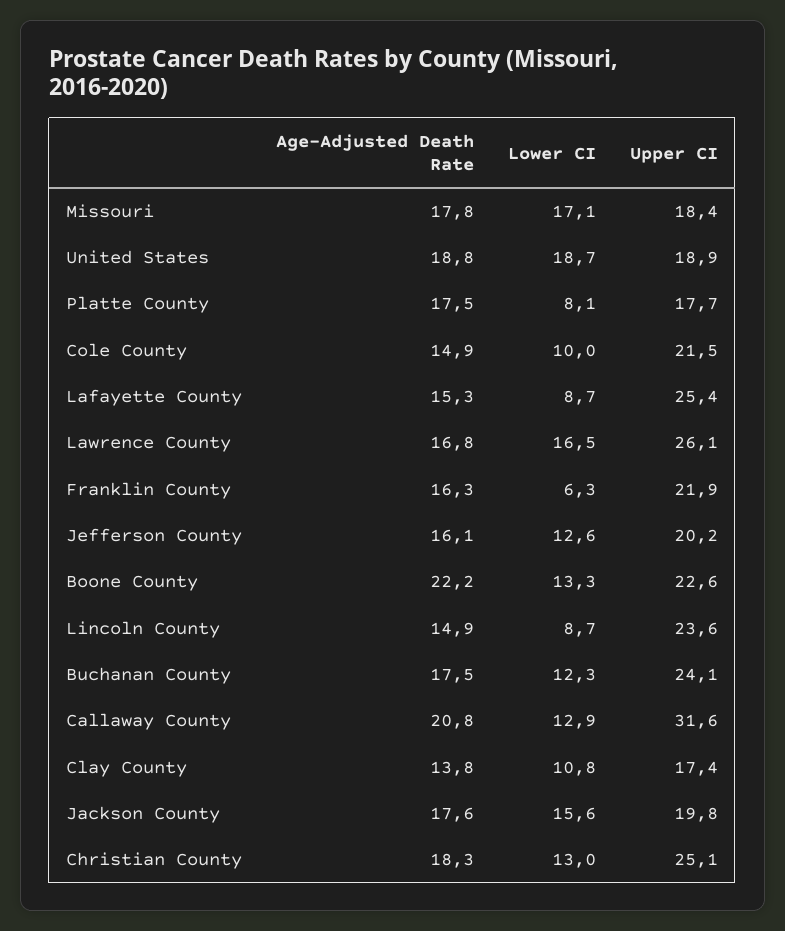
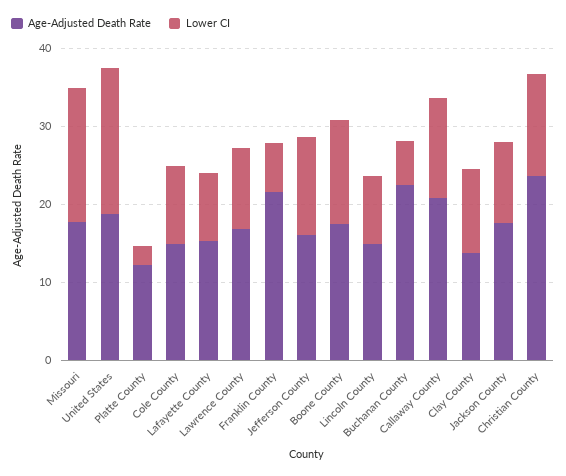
Upper CI, Missouri: 18.4 -> none
Upper CI, United States: 18.9 -> none
Age-Adjusted Death Rate, Platte County: 17.5 -> 12
Lower CI, Platte County: 8.1 -> 2
Upper CI, Platte County: 17.7 -> none
Upper CI, Cole County: 21.5 -> none
Upper CI, Lafayette County: 25.4 -> none
Lower CI, Lawrence County: 16.5 -> 10
Upper CI, Lawrence County: 26.1 -> none
Age-Adjusted Death Rate, Franklin County: 16.3 -> 22
Upper CI, Franklin County: 21.9 -> none
Upper CI, Jefferson County: 20.2 -> none
Age-Adjusted Death Rate, Boone County: 22.2 -> 18
Upper CI, Boone County: 22.6 -> none
Upper CI, Lincoln County: 23.6 -> none
Age-Adjusted Death Rate, Buchanan County: 17.5 -> 22
Lower CI, Buchanan County: 12.3 -> 6
Upper CI, Buchanan County: 24.1 -> none
Upper CI, Callaway County: 31.6 -> none
Upper CI, Clay County: 17.4 -> none
Lower CI, Jackson County: 15.6 -> 10
Upper CI, Jackson County: 19.8 -> none
Age-Adjusted Death Rate, Christian County: 18.3 -> 24
Upper CI, Christian County: 25.1 -> none

